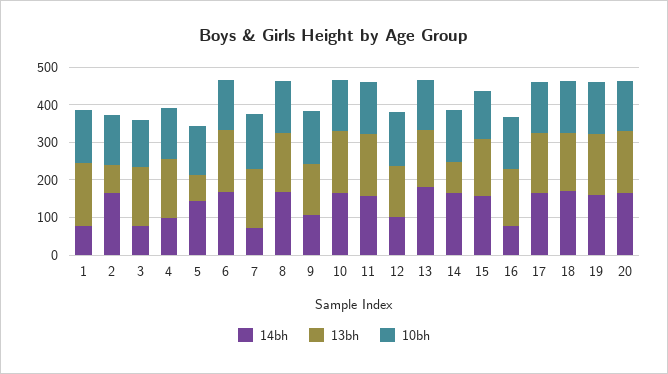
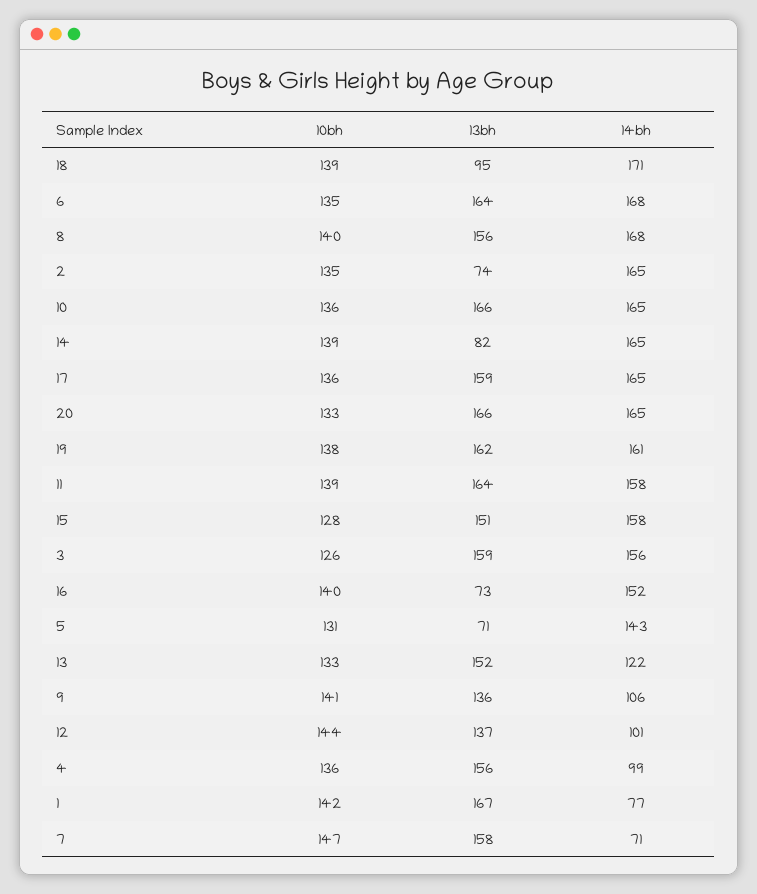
14bh, 3: 75 -> 156
14bh, 13: 175 -> 122
14bh, 16: 75 -> 152
13bh, 16: 150 -> 73
13bh, 18: 150 -> 95

